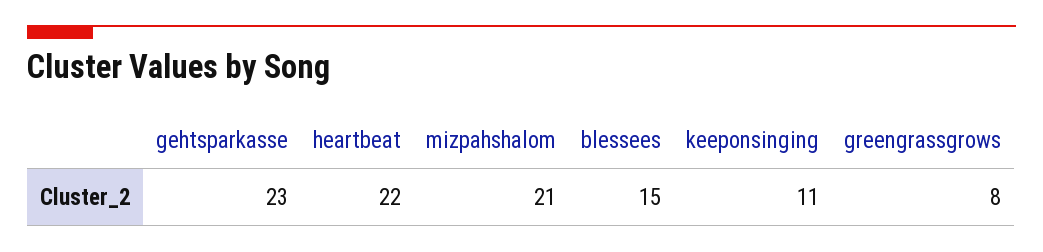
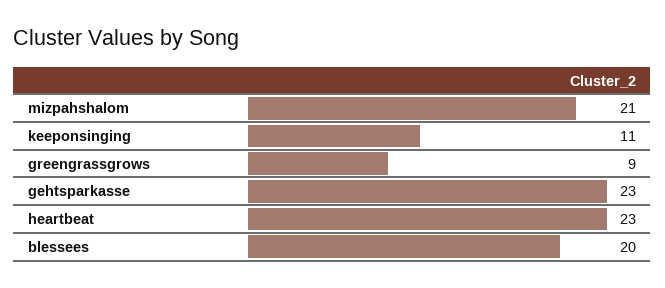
heartbeat: 22 -> 23
blessees: 15 -> 20
greengrassgrows: 8 -> 9

